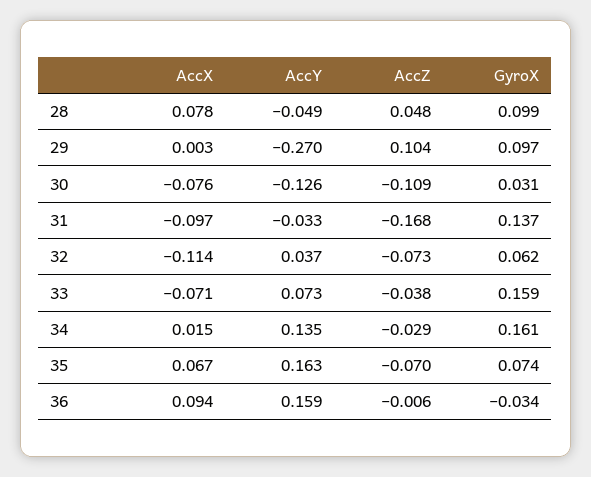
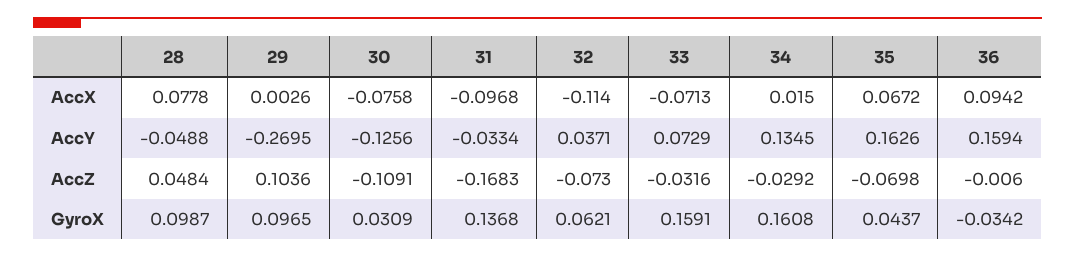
AccZ, 33: -0.038 -> -0.0316
GyroX, 35: 0.074 -> 0.0437

